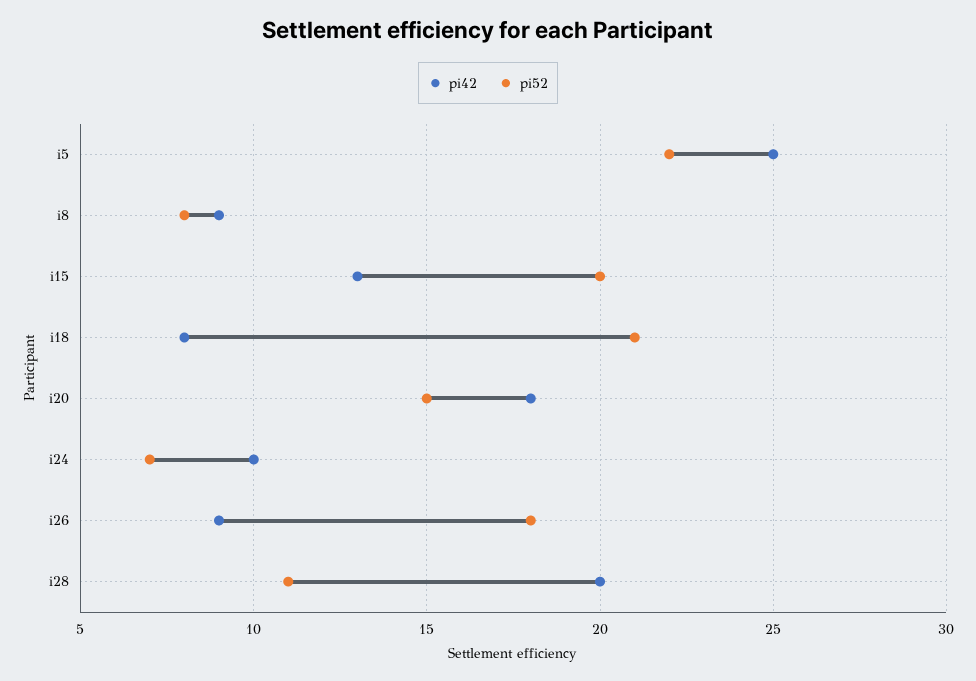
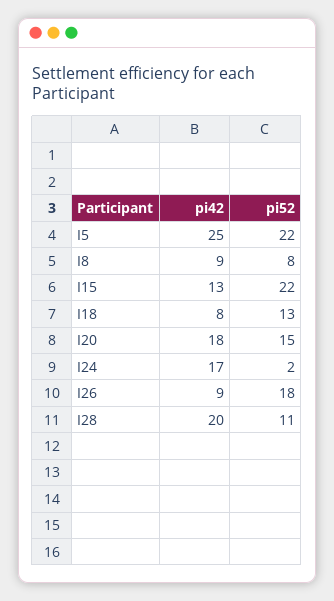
pi52, i15: 20 -> 22
pi52, i18: 21 -> 13
pi42, i24: 10 -> 17
pi52, i24: 7 -> 2

